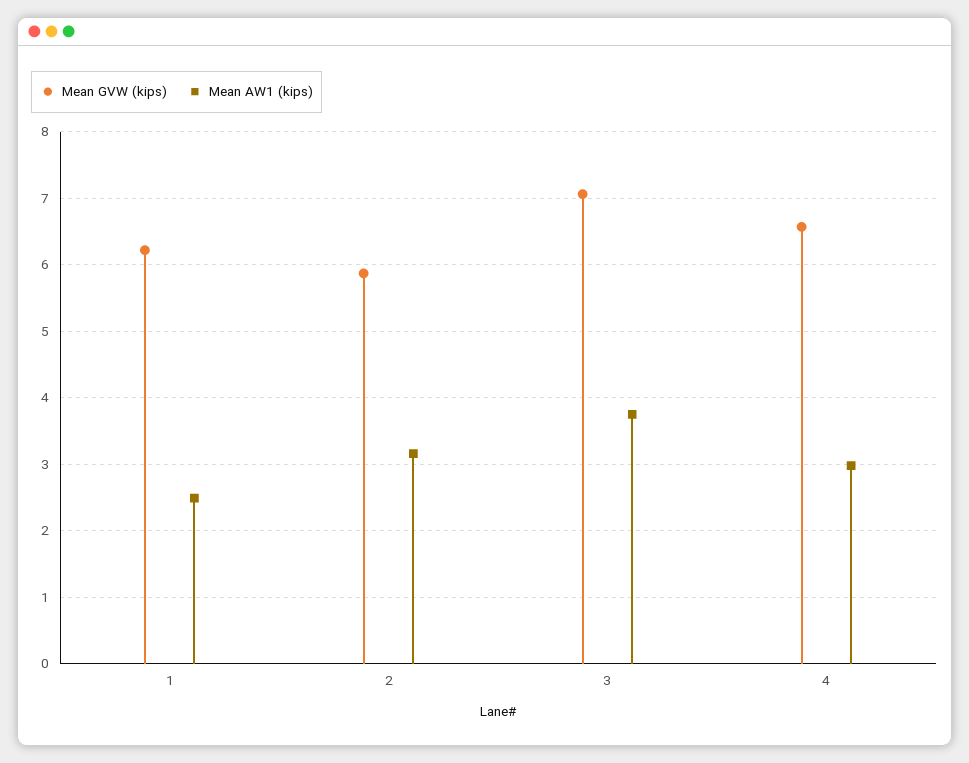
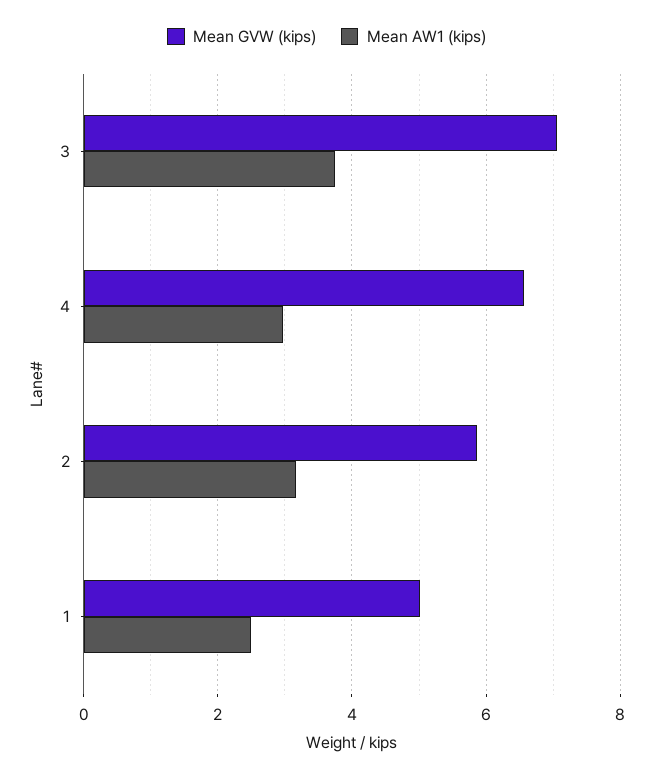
Mean GVW (kips), 1: 6.2 -> 5

